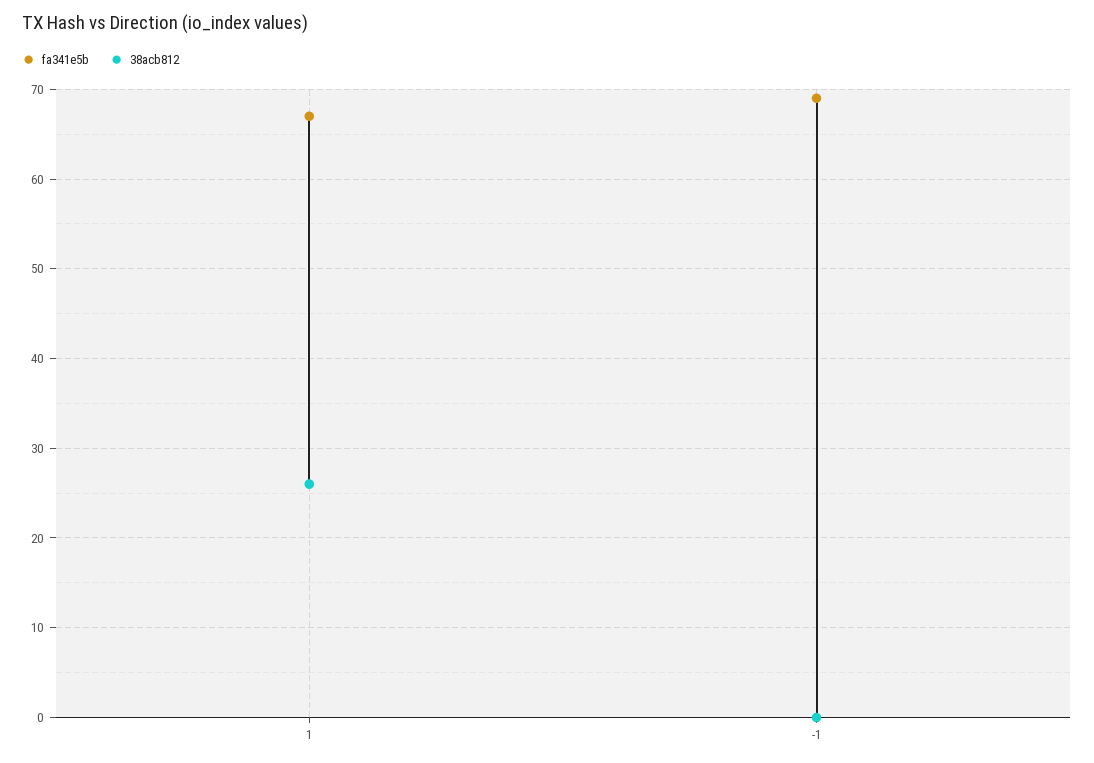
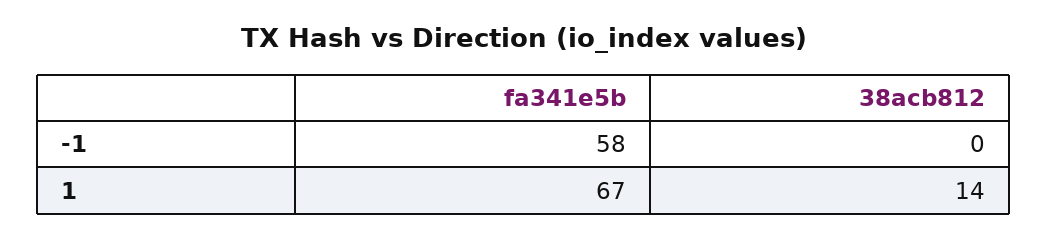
38acb812, 1: 26 -> 14
fa341e5b, -1: 69 -> 58

